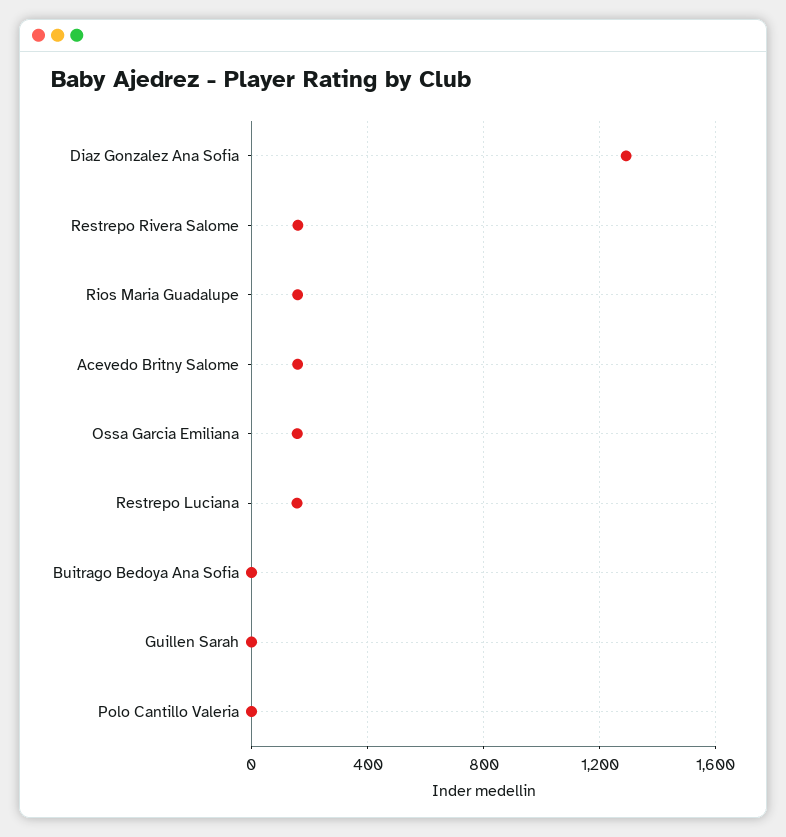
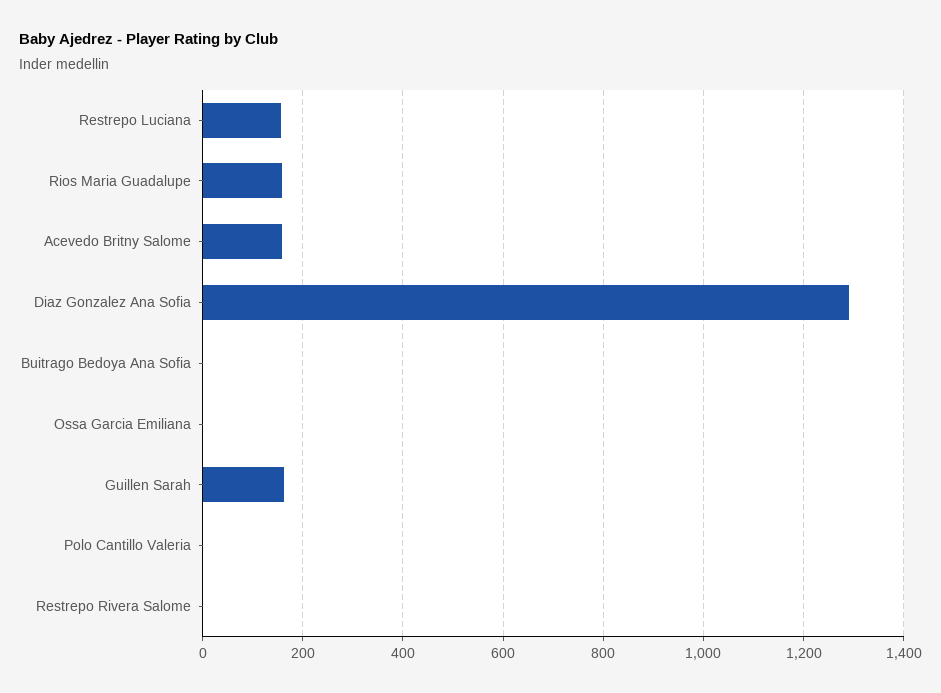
Restrepo Rivera Salome: 150 -> 0
Ossa Garcia Emiliana: 150 -> 0
Guillen Sarah: 0 -> 160

